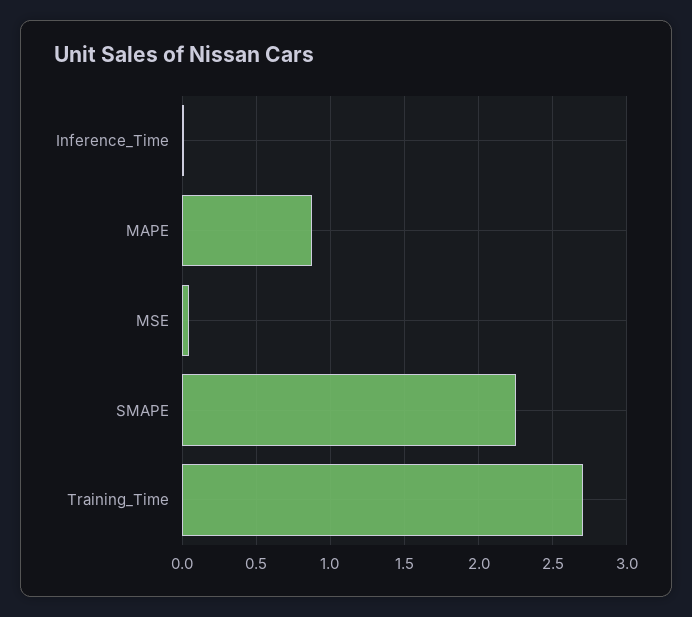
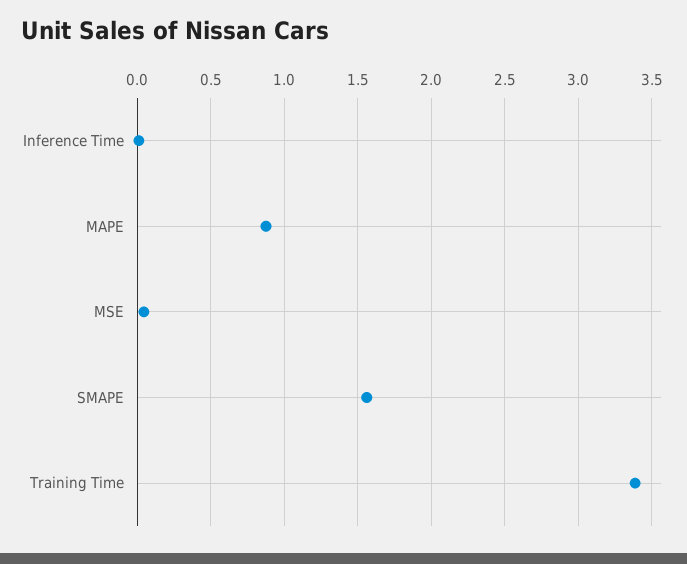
SMAPE: 2.25 -> 1.55
Training_Time: 2.7 -> 3.4

